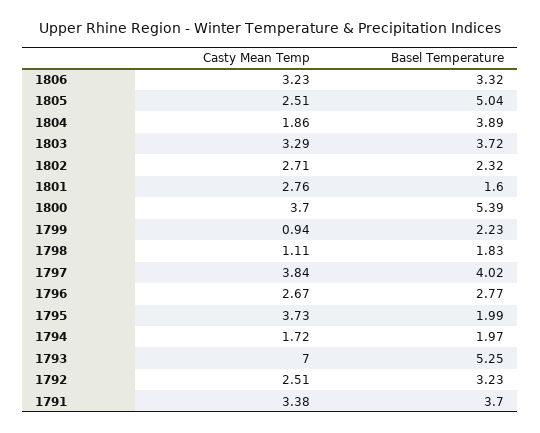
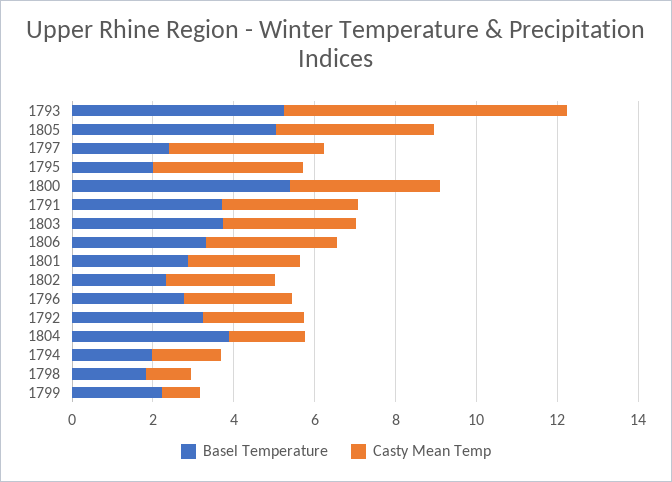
Casty Mean Temp, 1805: 2.51 -> 4
Basel Temperature, 1801: 1.6 -> 3
Basel Temperature, 1797: 4.02 -> 2.5

